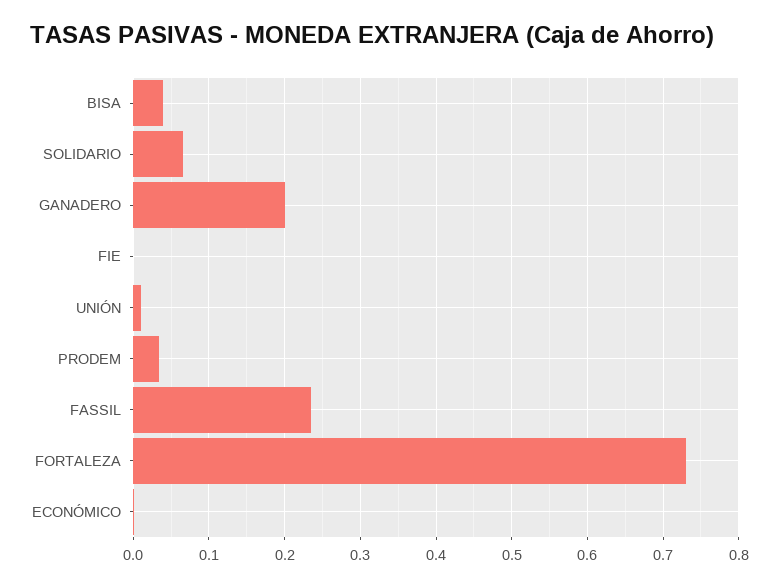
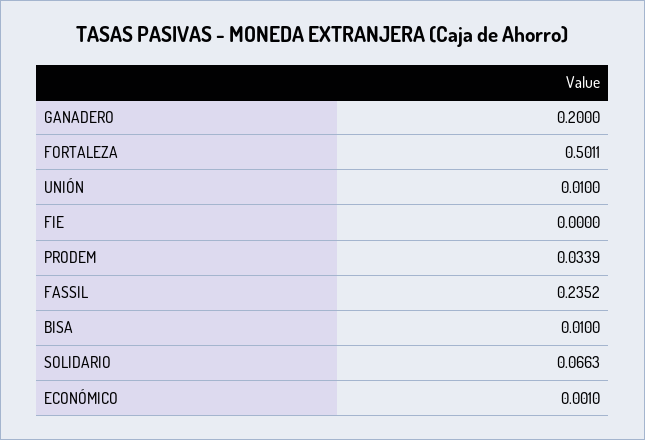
BISA: 0.04 -> 0.01
FORTALEZA: 0.73 -> 0.5011

